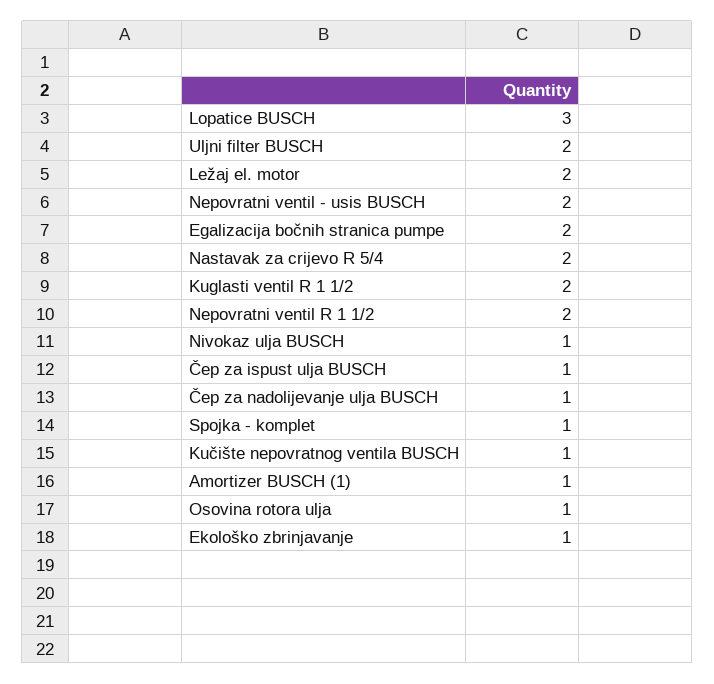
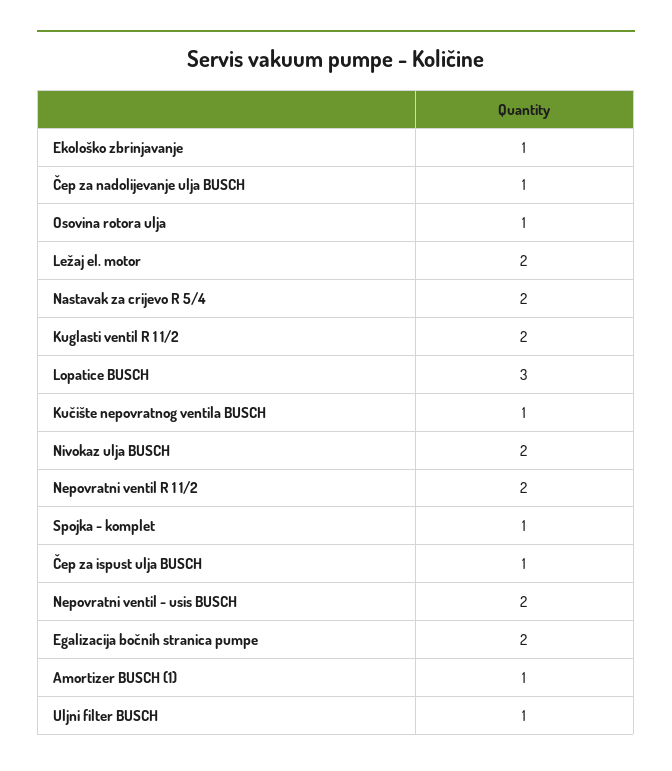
Uljni filter BUSCH: 2 -> 1
Nivokaz ulja BUSCH: 1 -> 2

